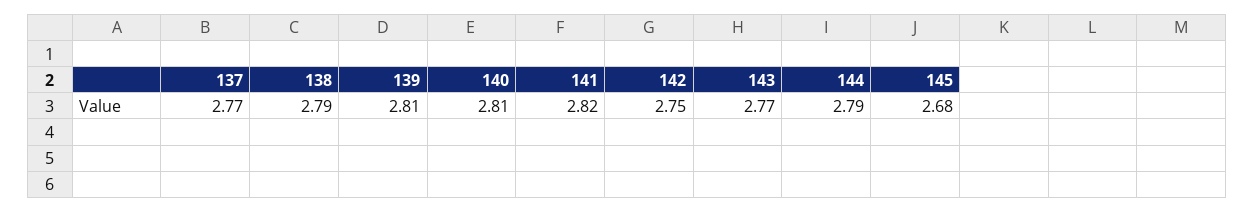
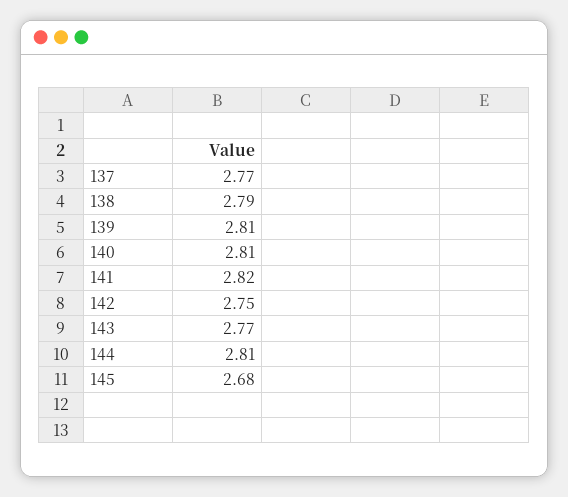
144: 2.79 -> 2.81

